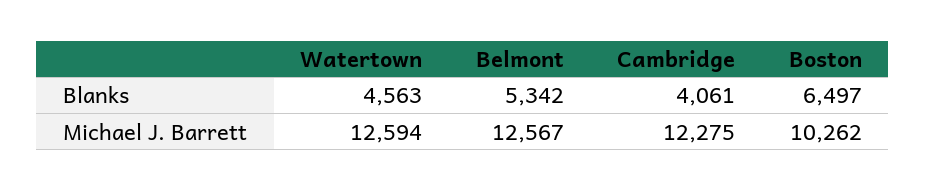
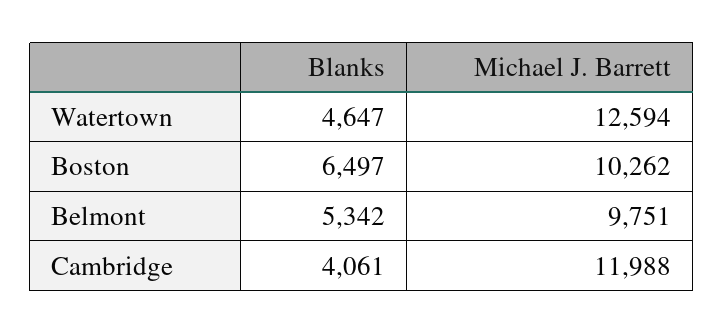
Watertown, Blanks: 4563 -> 4647
Belmont, Michael J. Barrett: 12567 -> 9751
Cambridge, Michael J. Barrett: 12275 -> 11988

